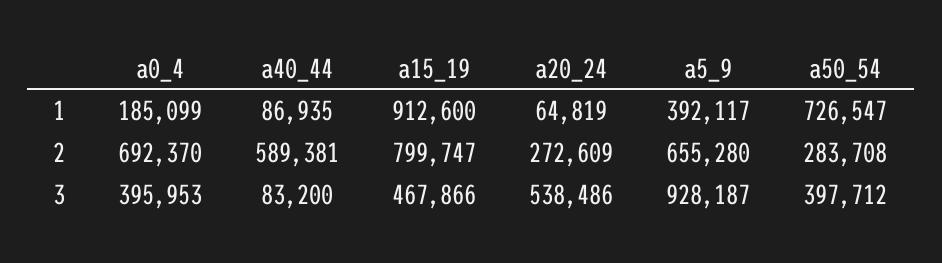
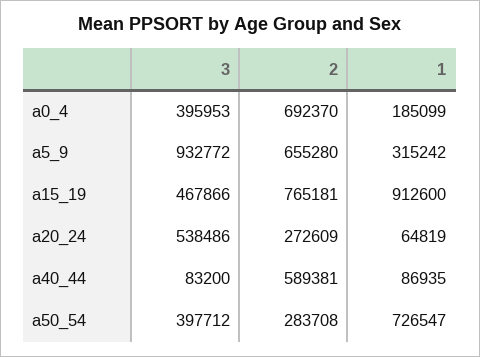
a5_9, 1: 392117 -> 315242
a15_19, 2: 799747 -> 765181
a5_9, 3: 928187 -> 932772

